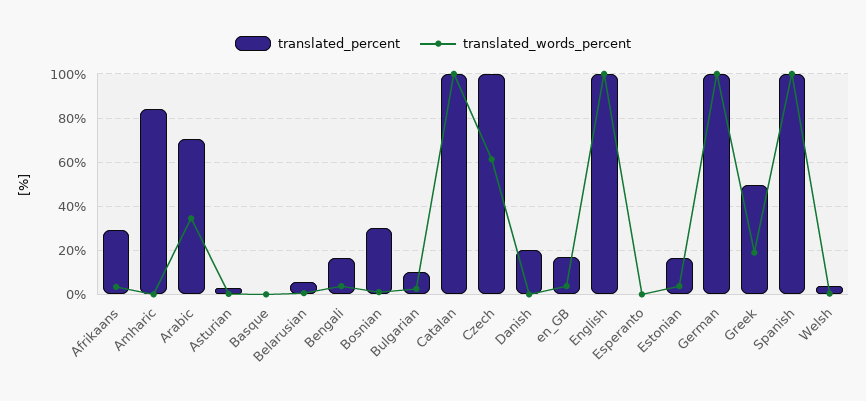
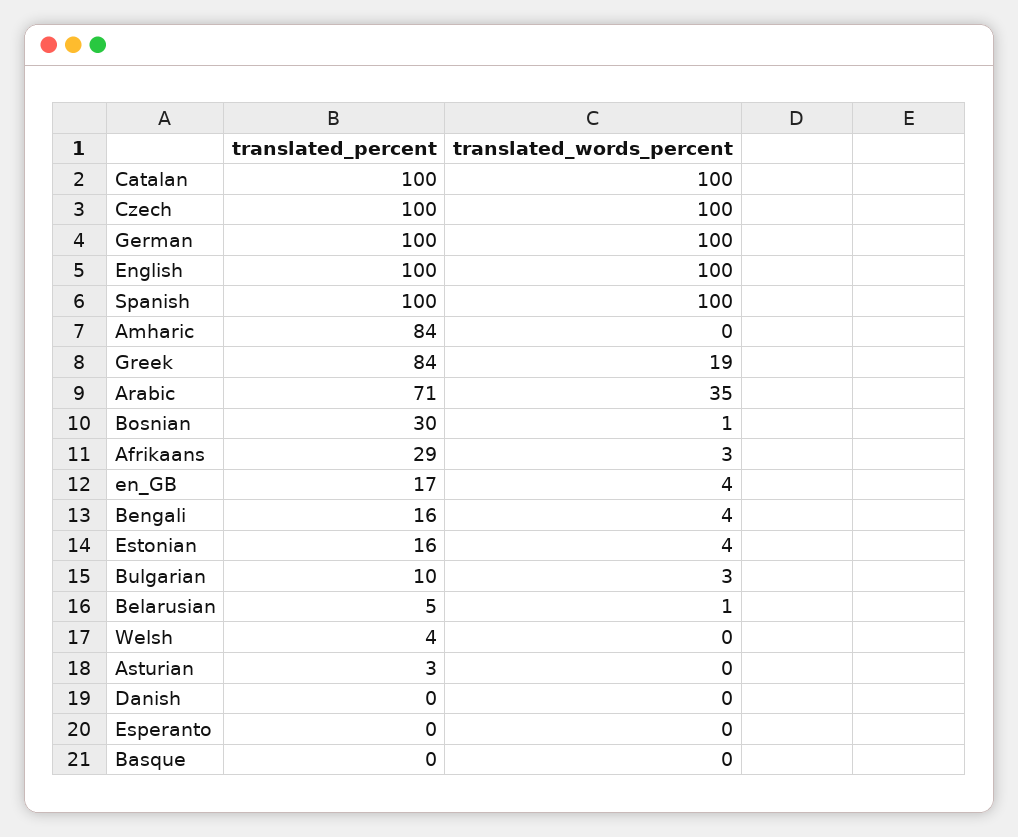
translated_words_percent, Czech: 60 -> 100
translated_percent, Danish: 20 -> 0
translated_percent, Greek: 50 -> 84

